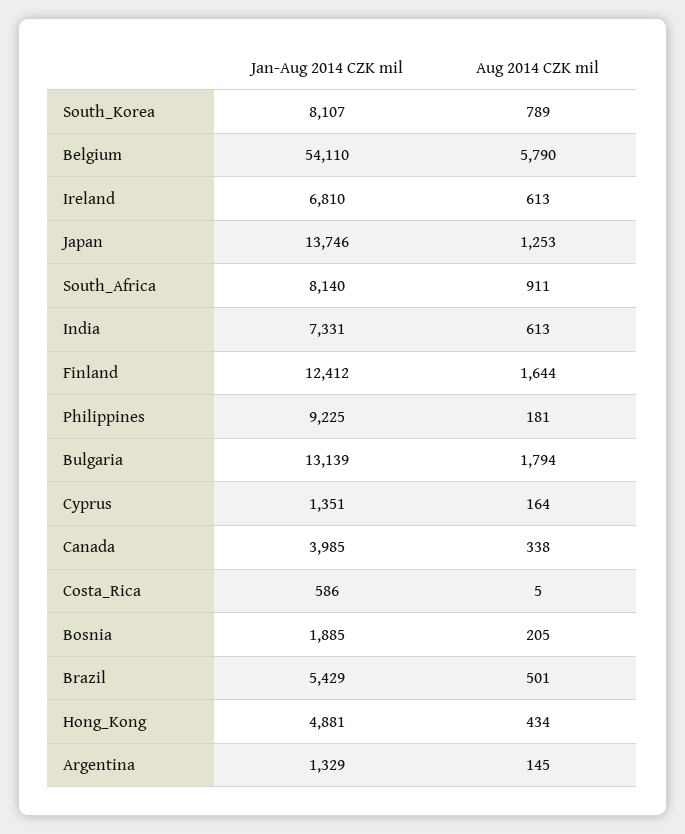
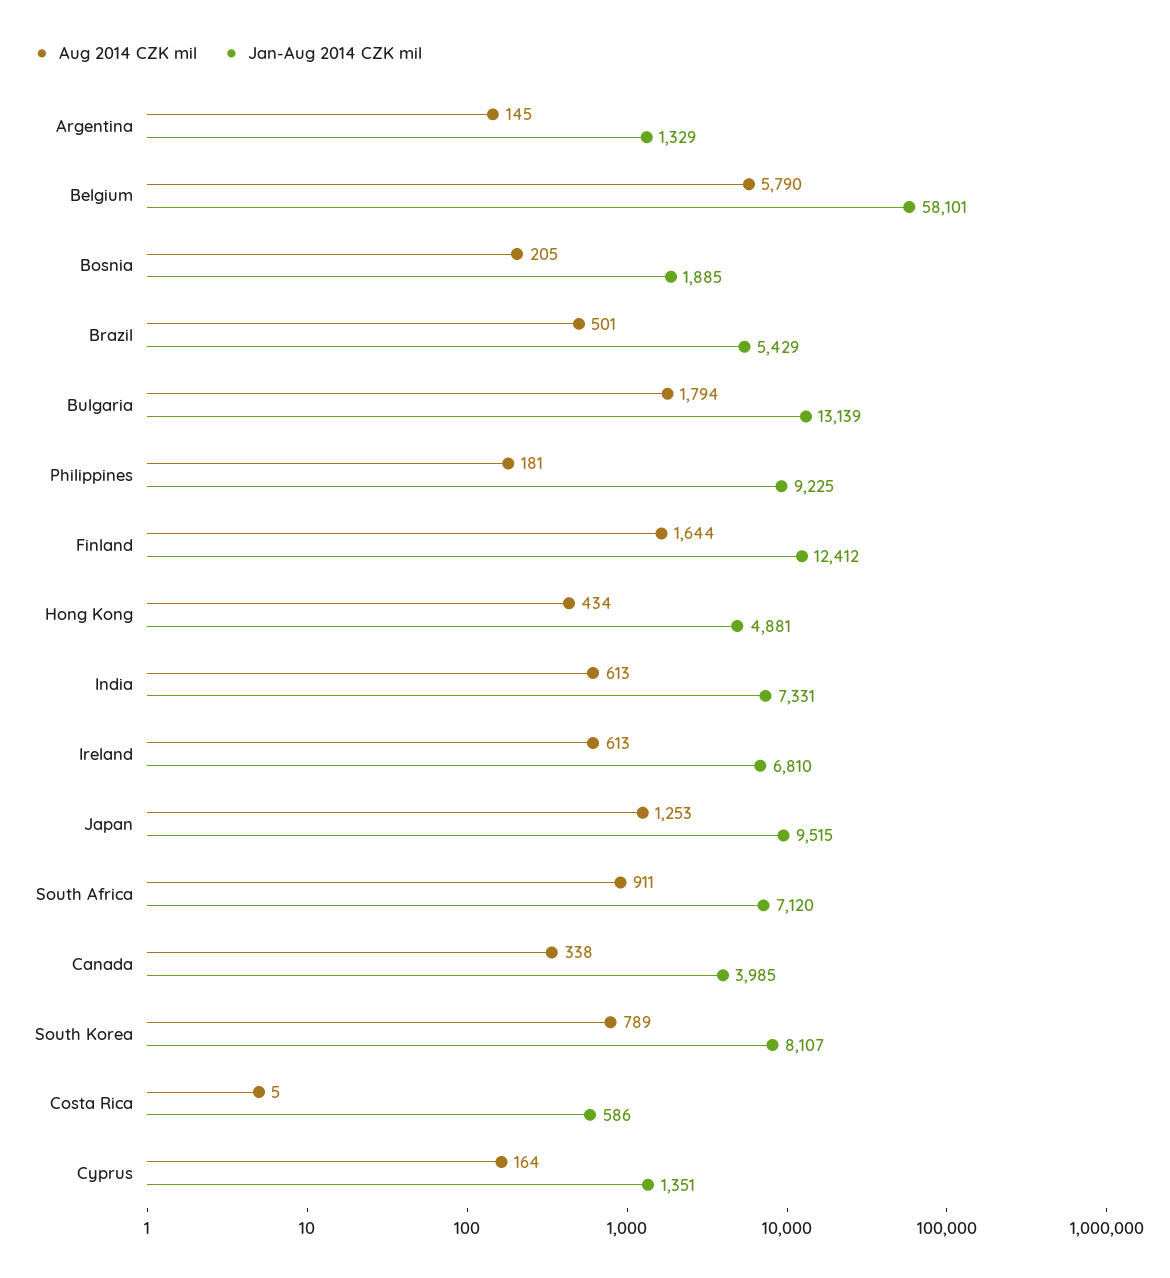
Jan-Aug 2014 CZK mil, Belgium: 54110 -> 58101
Jan-Aug 2014 CZK mil, Japan: 13746 -> 9515
Jan-Aug 2014 CZK mil, South_Africa: 8140 -> 7120

